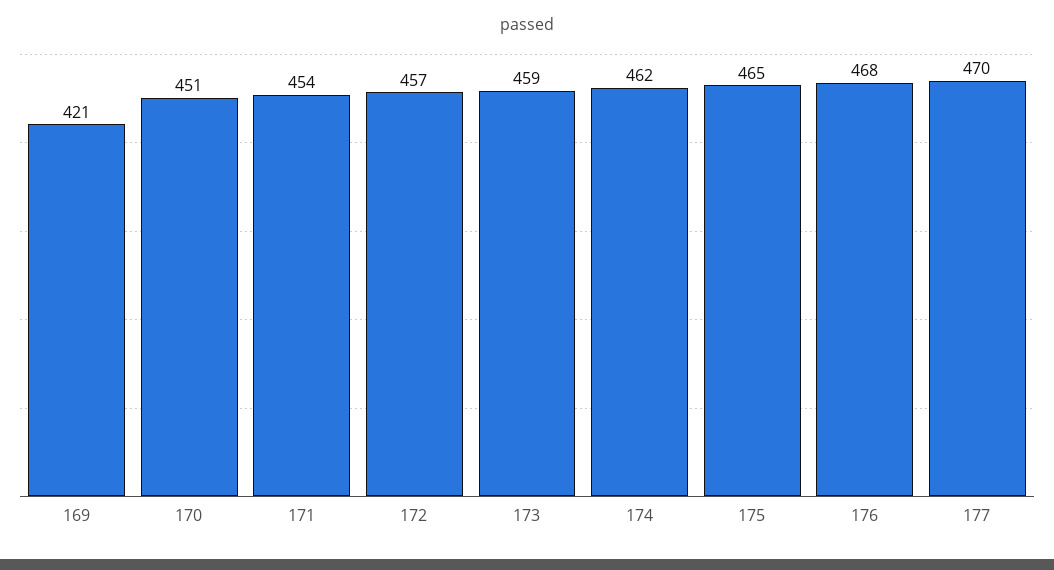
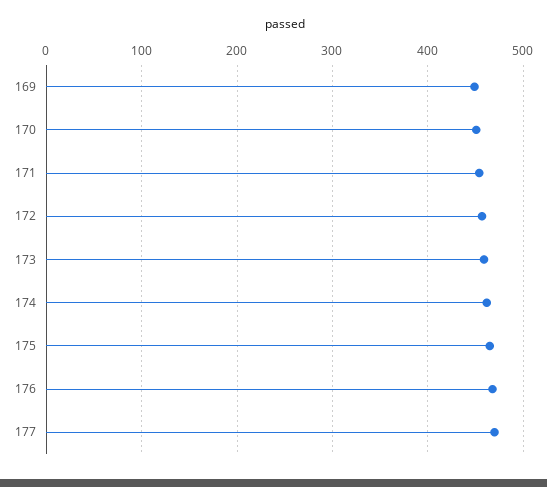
169: 421 -> 450

